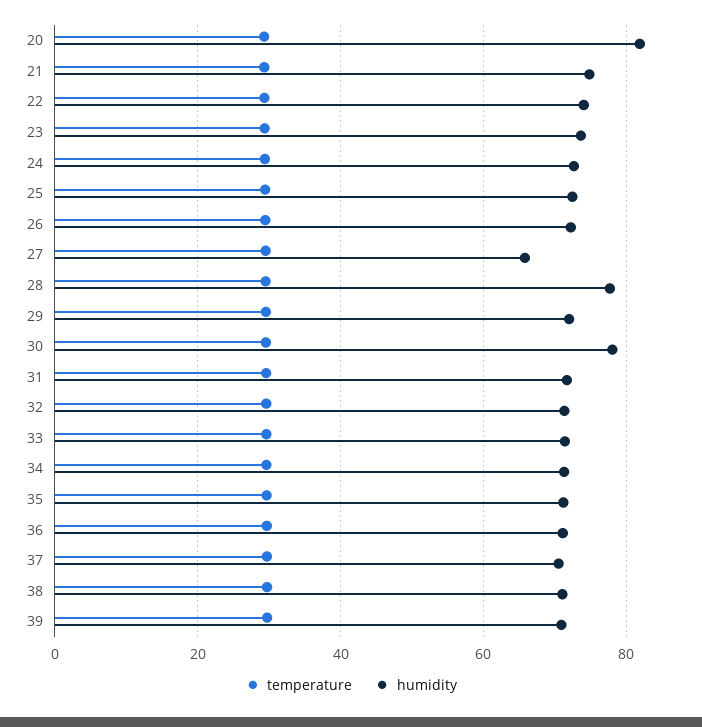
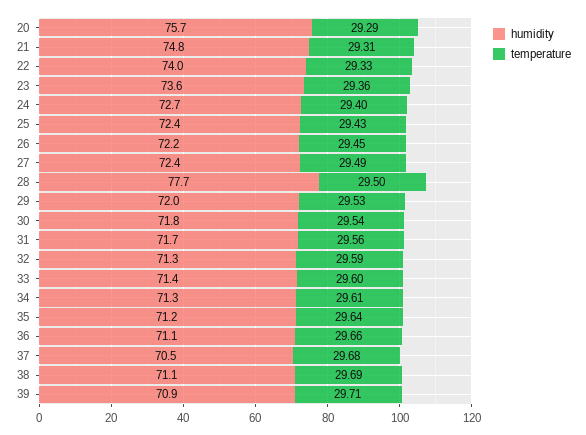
humidity, 20: 82 -> 75.7
humidity, 27: 66 -> 72.4
humidity, 30: 78 -> 71.8

